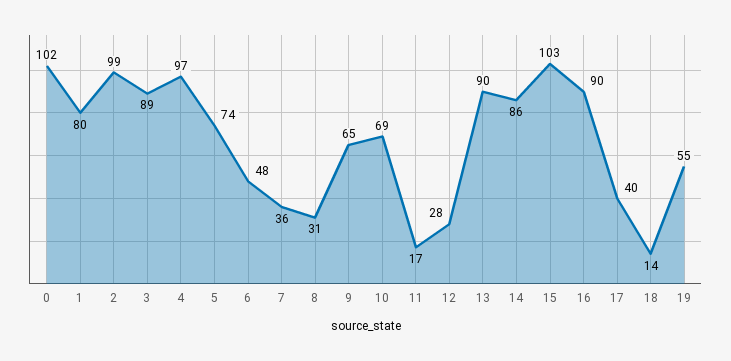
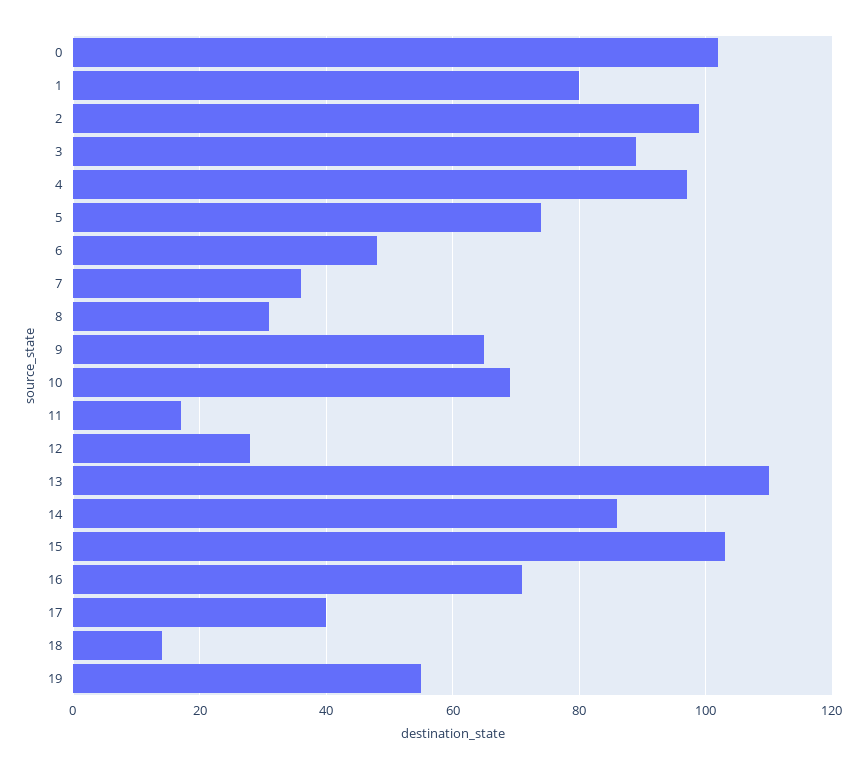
13: 90 -> 110
16: 90 -> 70

